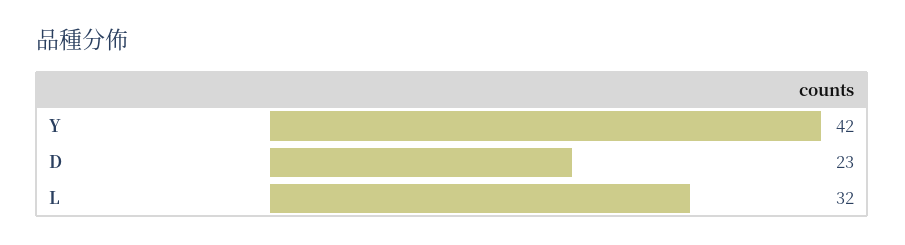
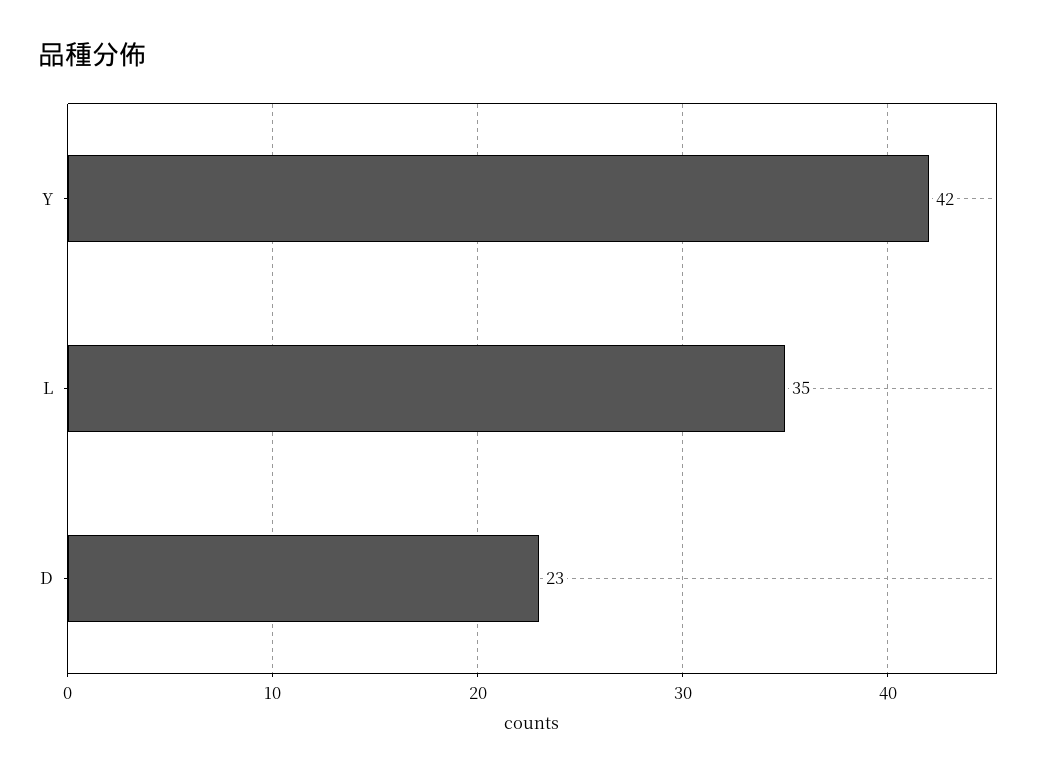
L: 32 -> 35

